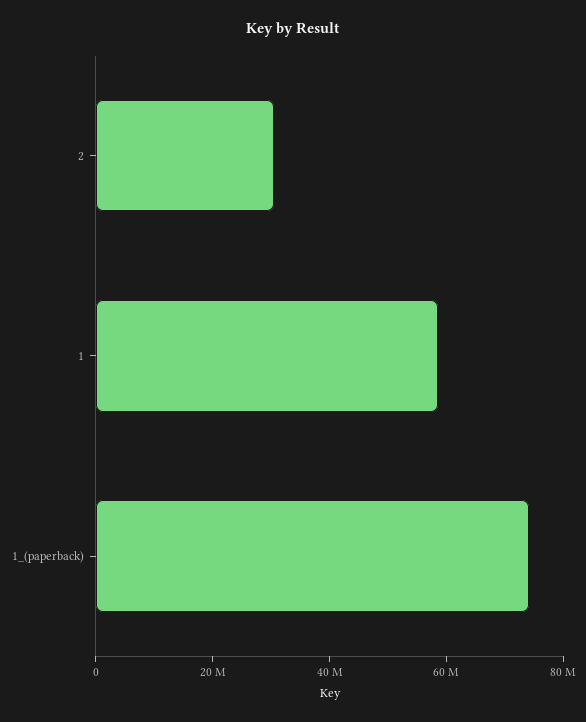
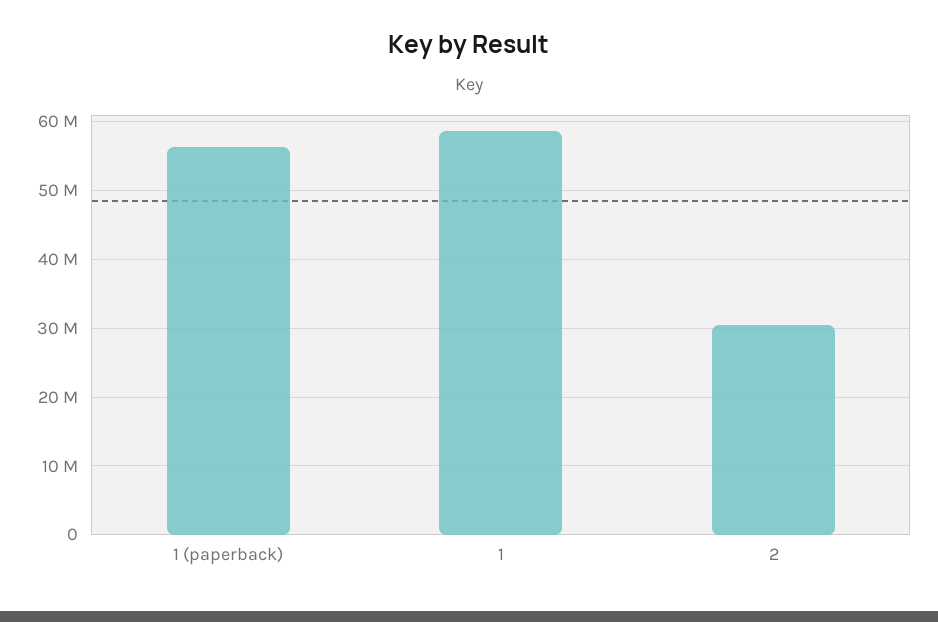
1_(paperback): 75000000 -> 56000000

